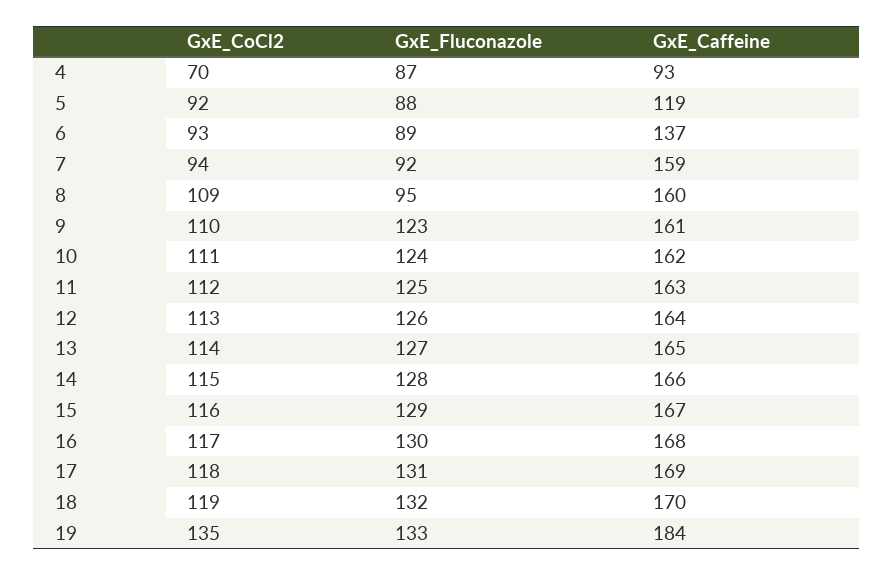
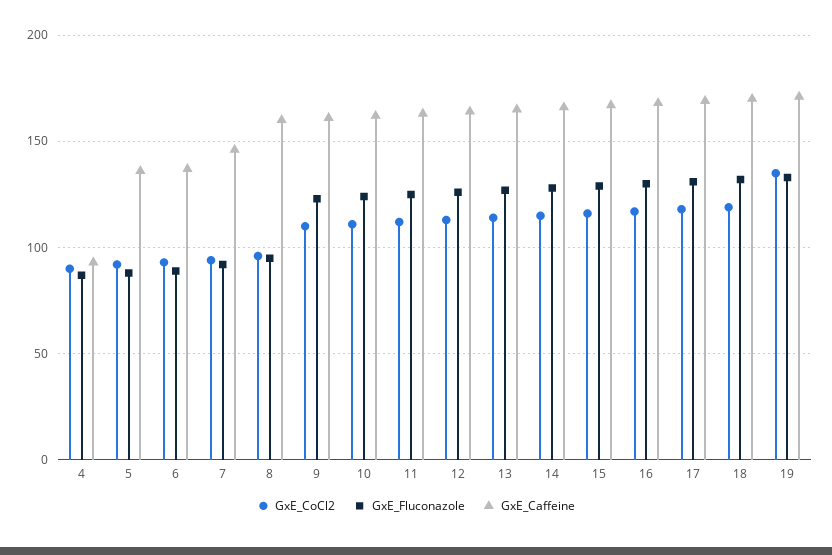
GxE_CoCl2, 4: 70 -> 90
GxE_Caffeine, 5: 119 -> 135
GxE_Caffeine, 7: 159 -> 145
GxE_CoCl2, 8: 109 -> 95
GxE_Caffeine, 19: 184 -> 170

